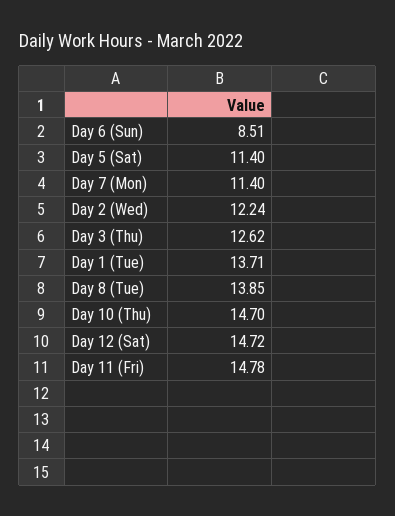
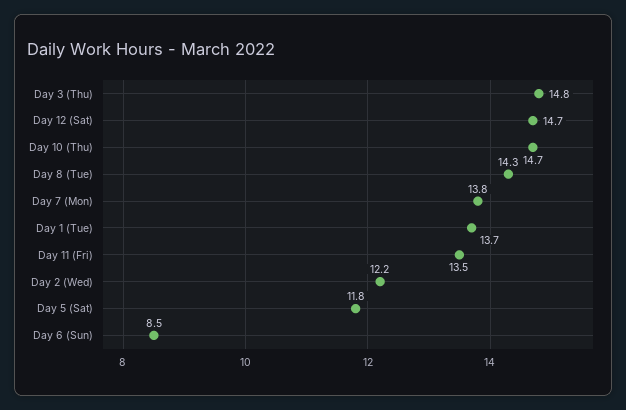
Day 5 (Sat): 11.4 -> 11.8
Day 7 (Mon): 11.4 -> 13.8
Day 3 (Thu): 12.62 -> 14.8
Day 8 (Tue): 13.85 -> 14.3
Day 11 (Fri): 14.78 -> 13.5

